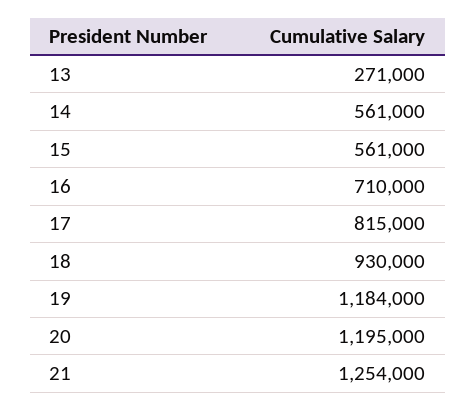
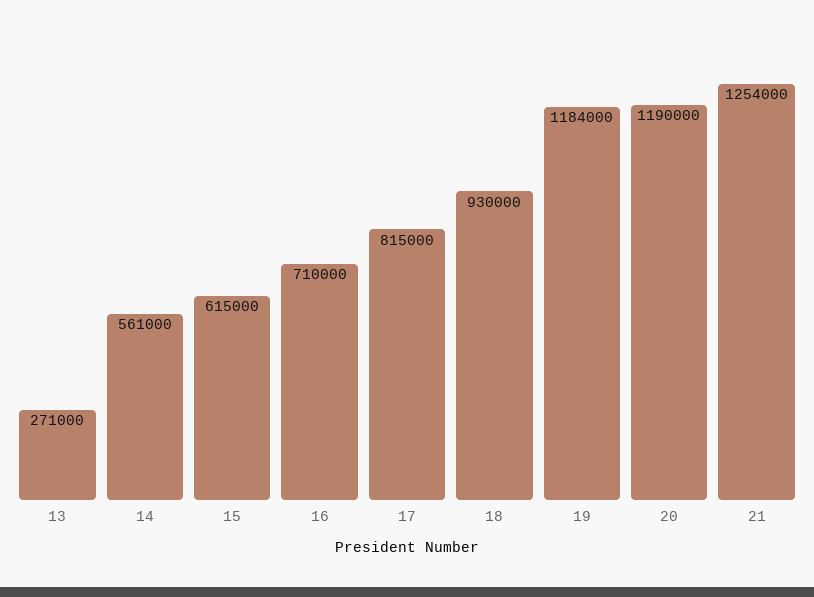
15: 561000 -> 615000
20: 1195000 -> 1190000

